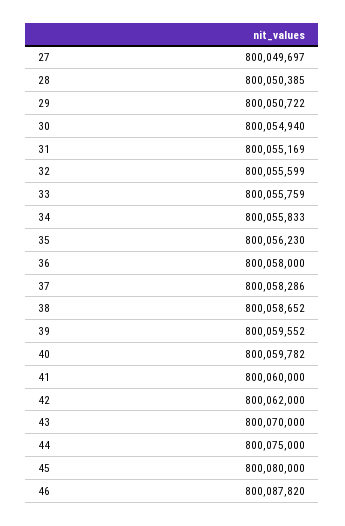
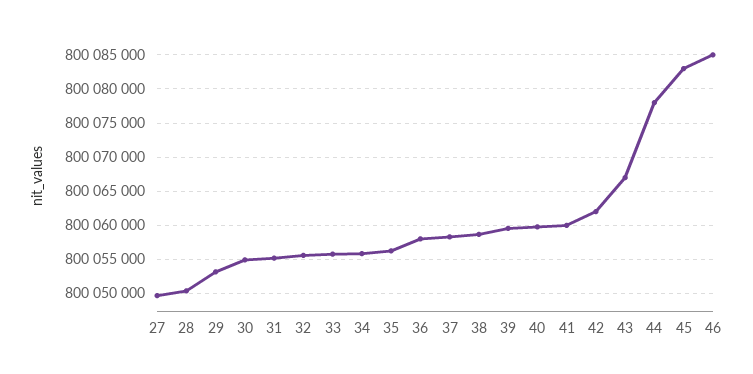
29: 800050722 -> 800053000
43: 800070000 -> 800067000
44: 800075000 -> 800078000
45: 800080000 -> 800083000
46: 800087820 -> 800085000

